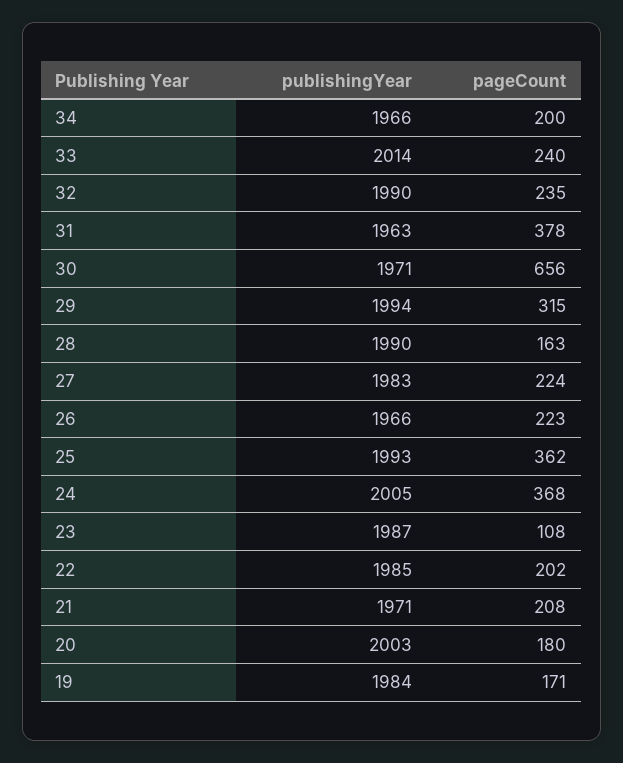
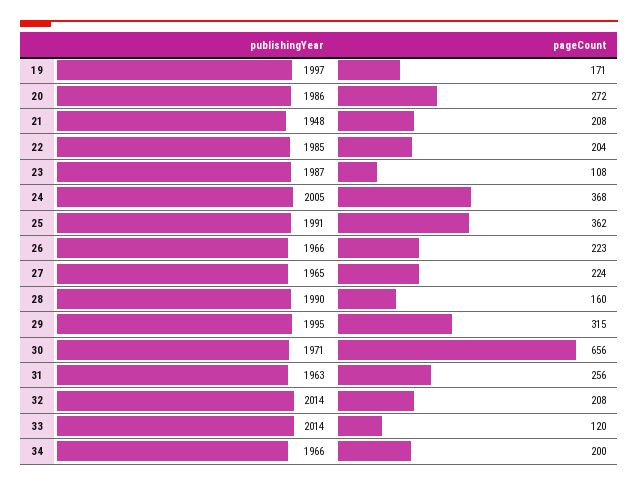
pageCount, 33: 240 -> 120
publishingYear, 32: 1990 -> 2014
pageCount, 32: 235 -> 208
pageCount, 31: 378 -> 256
publishingYear, 29: 1994 -> 1995
pageCount, 28: 163 -> 160
publishingYear, 27: 1983 -> 1965
publishingYear, 25: 1993 -> 1991
pageCount, 22: 202 -> 204
publishingYear, 21: 1971 -> 1948
publishingYear, 20: 2003 -> 1986
pageCount, 20: 180 -> 272
publishingYear, 19: 1984 -> 1997

